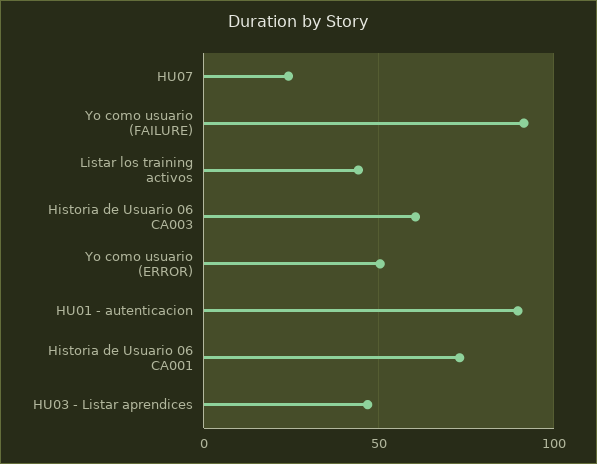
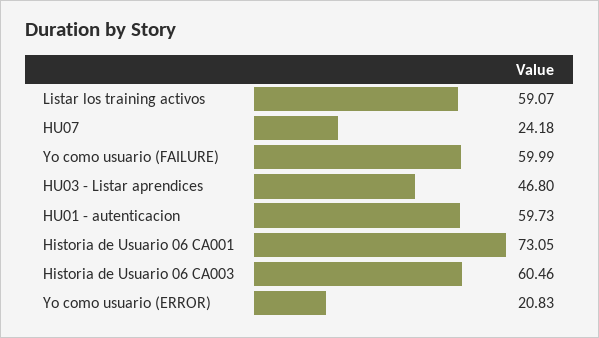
Yo como usuario (FAILURE): 90 -> 59.99
Listar los training activos: 45 -> 59.07
Yo como usuario (ERROR): 50 -> 20.83
HU01 - autenticacion: 90 -> 59.73

